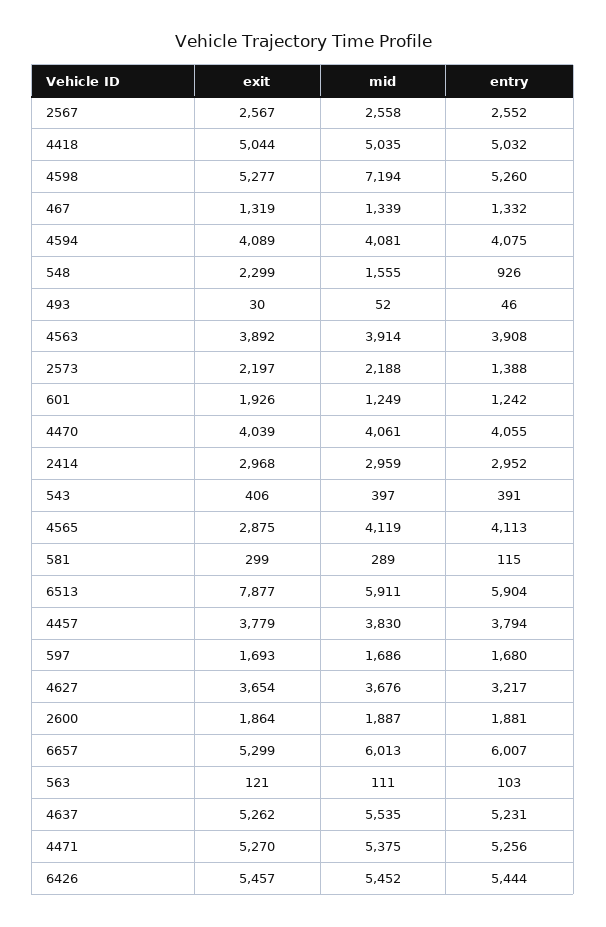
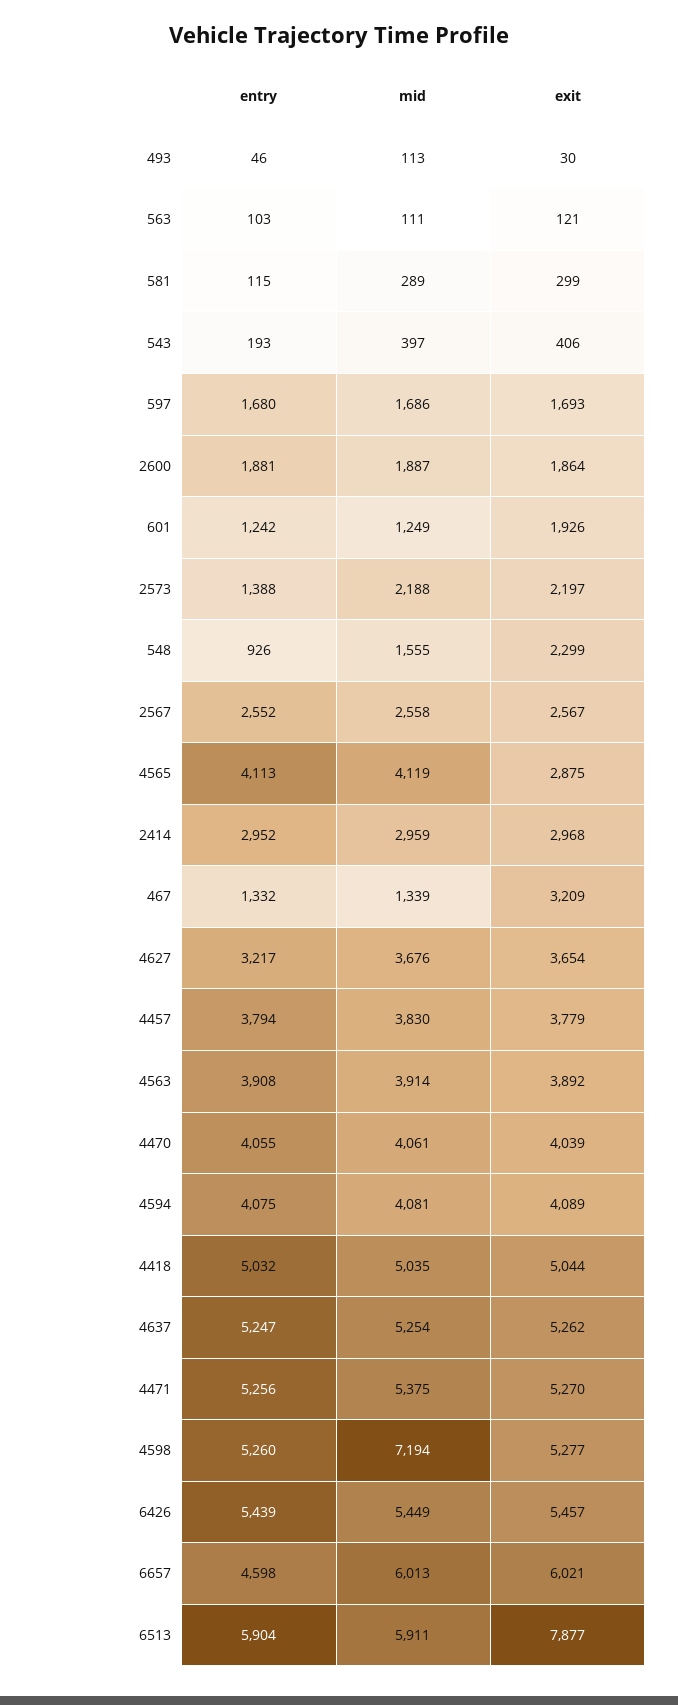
exit, 467: 1319 -> 3209
mid, 493: 52 -> 113
entry, 543: 391 -> 193
exit, 6657: 5299 -> 6021
entry, 6657: 6007 -> 4598
mid, 4637: 5535 -> 5254
entry, 4637: 5231 -> 5247
mid, 6426: 5452 -> 5449
entry, 6426: 5444 -> 5439

